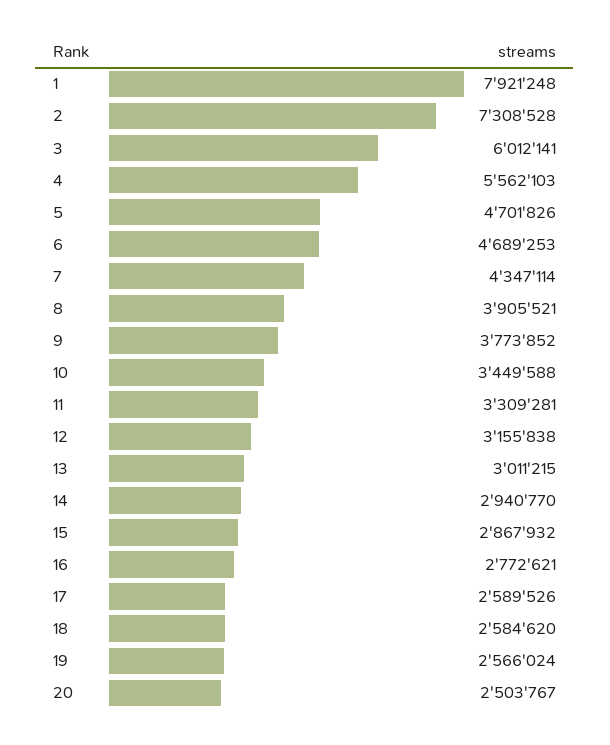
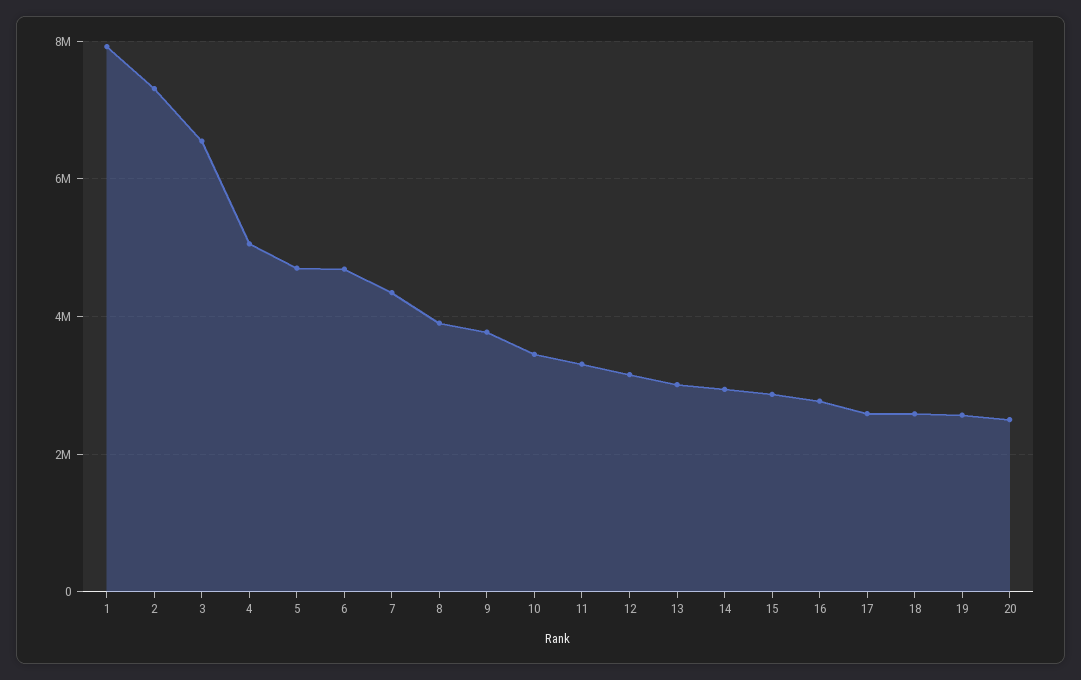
3: 6012141 -> 6600000
4: 5562103 -> 5000000

